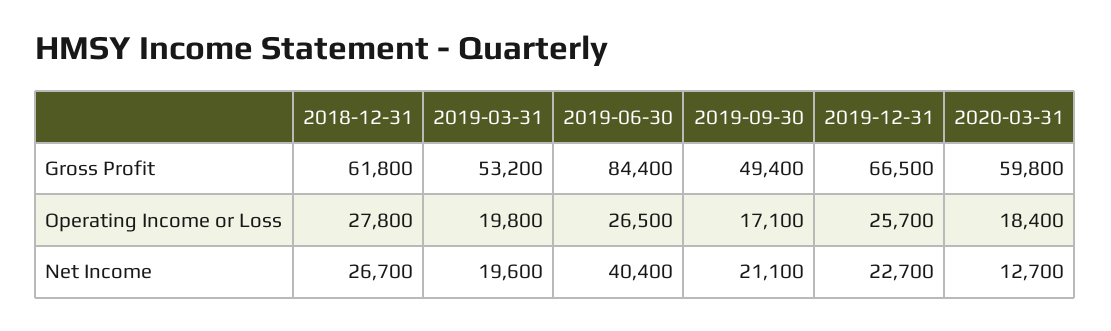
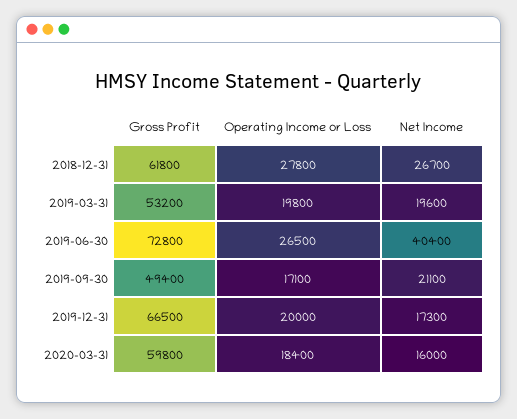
2019-06-30, Gross Profit: 84400 -> 72800
2019-12-31, Operating Income or Loss: 25700 -> 20000
2019-12-31, Net Income: 22700 -> 17300
2020-03-31, Net Income: 12700 -> 16000

